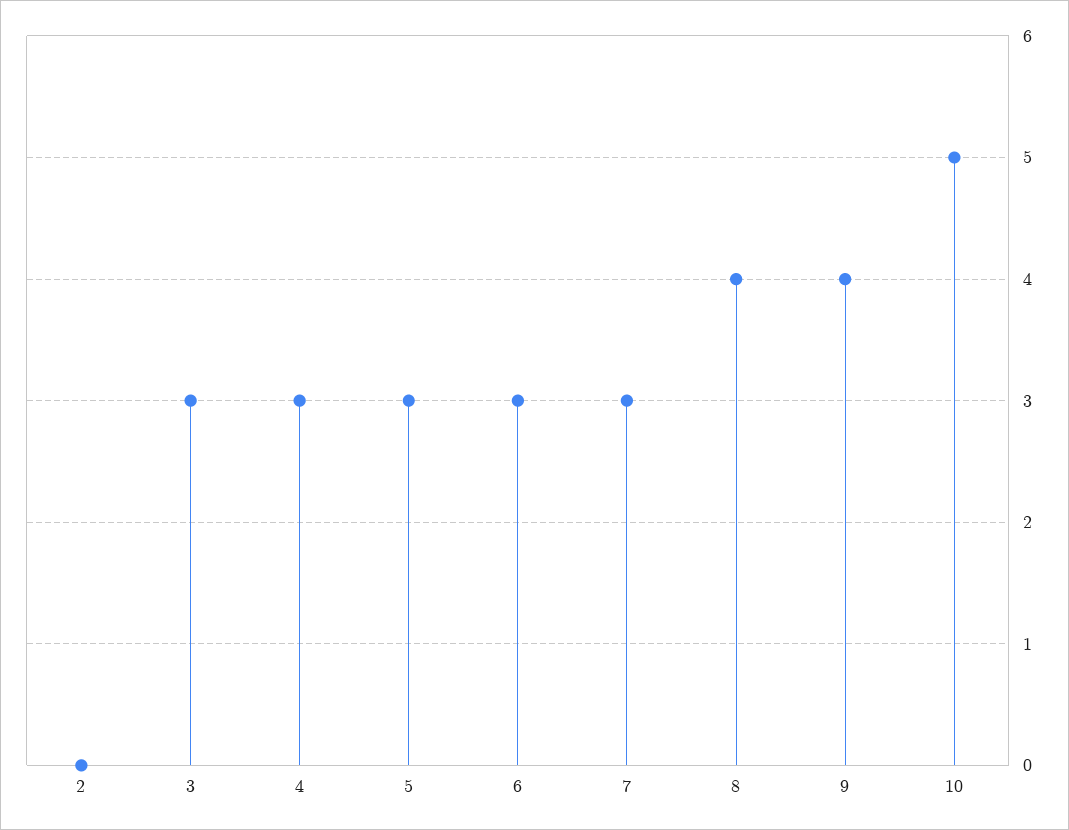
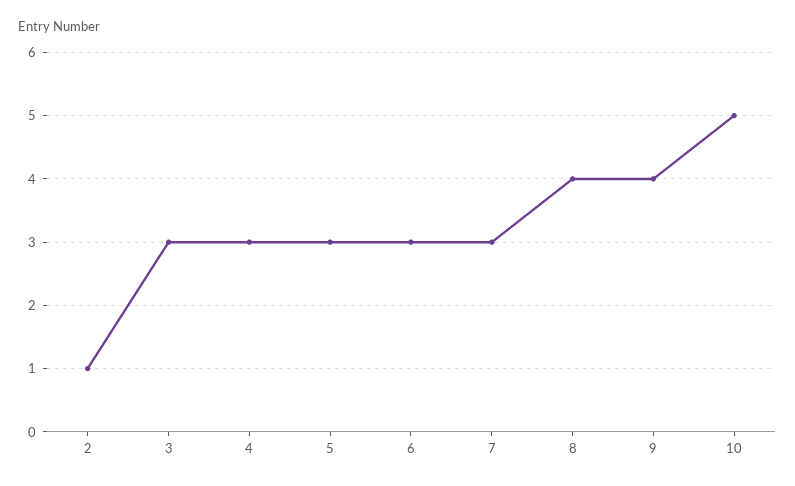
2: 0 -> 1

